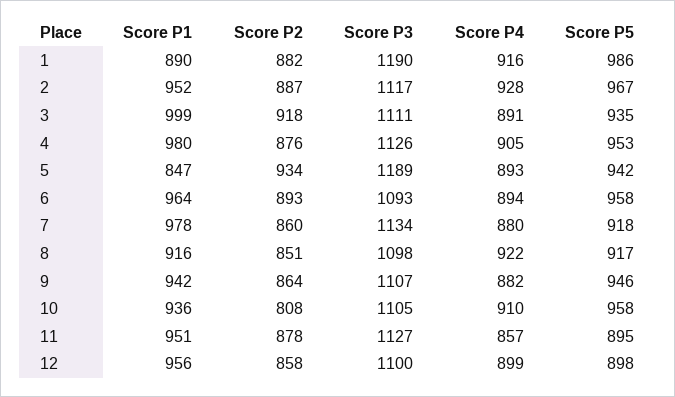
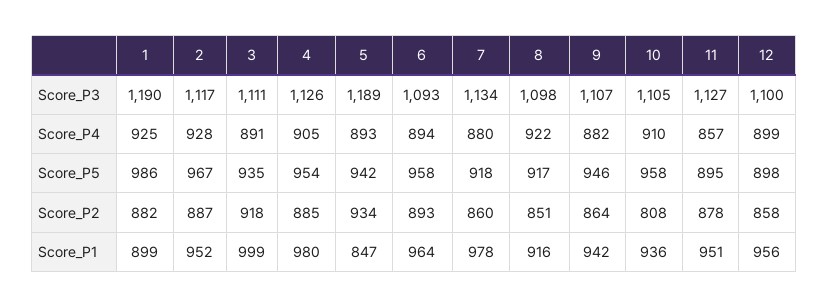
Score P1, 1: 890 -> 899
Score P4, 1: 916 -> 925
Score P2, 4: 876 -> 885
Score P5, 4: 953 -> 954

